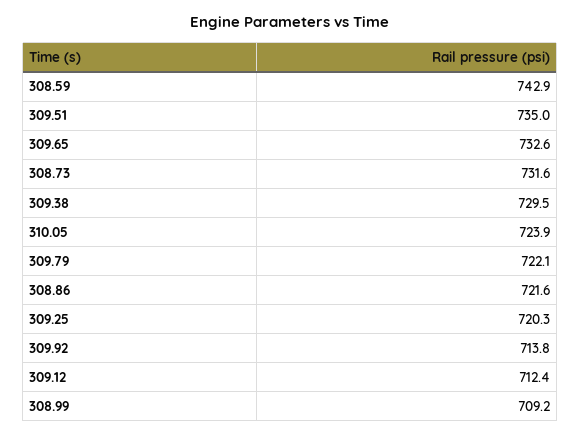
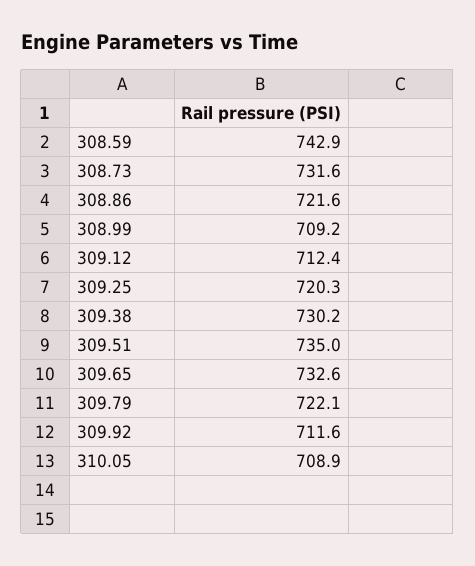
309.38: 729.5 -> 730.2
310.05: 723.9 -> 708.9
309.92: 713.8 -> 711.6

